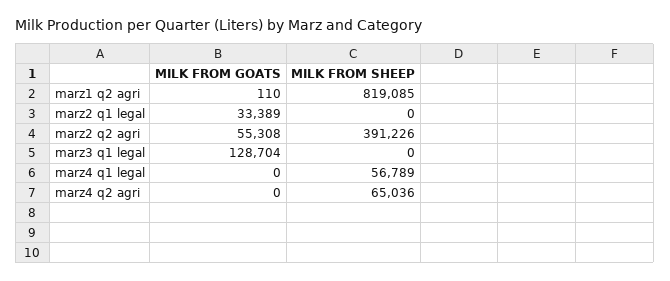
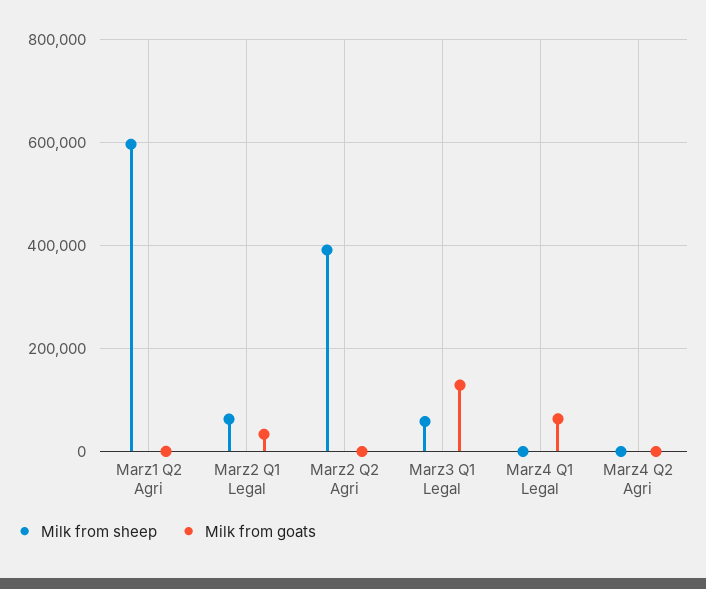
MILK FROM SHEEP, marz1 q2 agri: 819085 -> 600000
MILK FROM SHEEP, marz2 q1 legal: 0 -> 60000
MILK FROM GOATS, marz2 q2 agri: 55308 -> 0
MILK FROM SHEEP, marz3 q1 legal: 0 -> 60000
MILK FROM GOATS, marz4 q1 legal: 0 -> 60000
MILK FROM SHEEP, marz4 q1 legal: 56789 -> 0
MILK FROM SHEEP, marz4 q2 agri: 65036 -> 0

